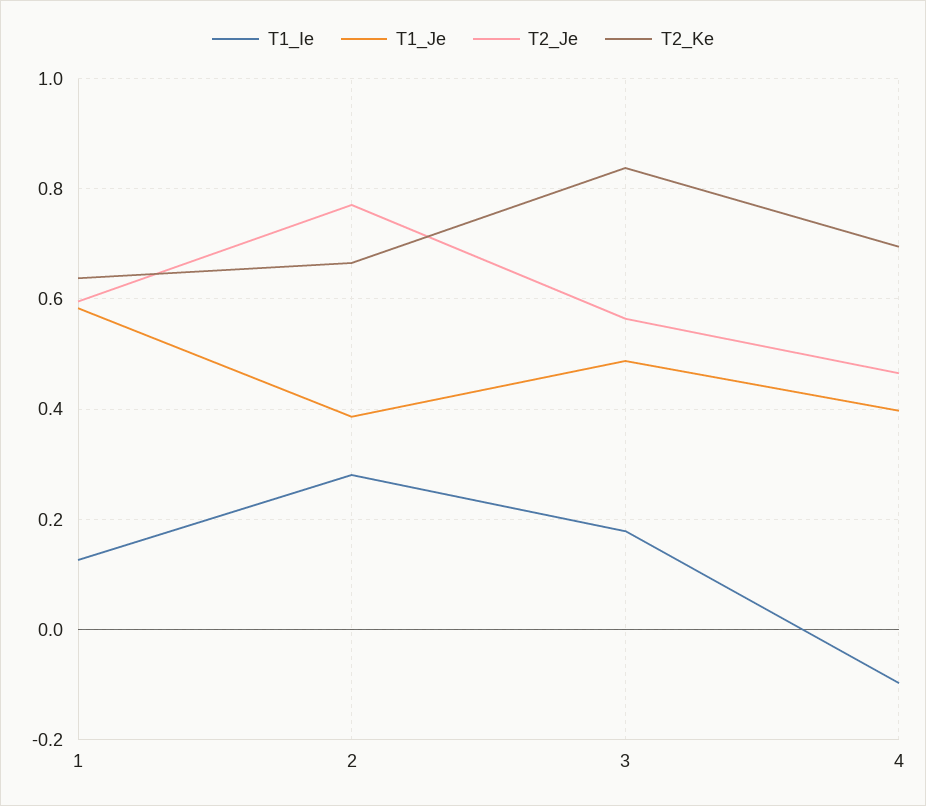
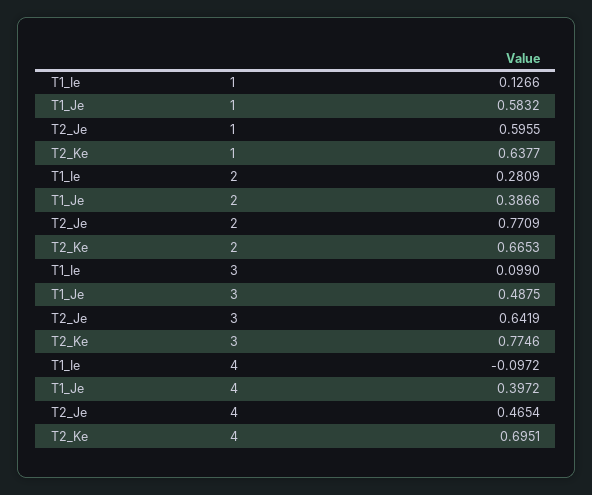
T1_Ie, 3: 0.18 -> 0.099
T2_Je, 3: 0.56 -> 0.6419
T2_Ke, 3: 0.84 -> 0.7746

